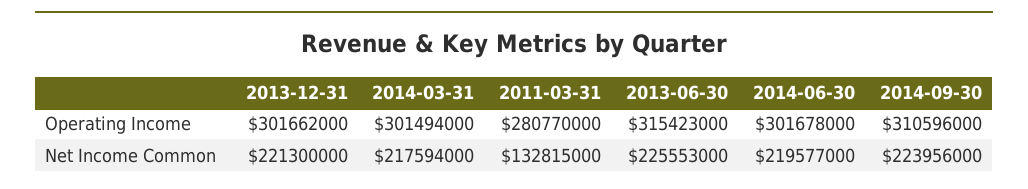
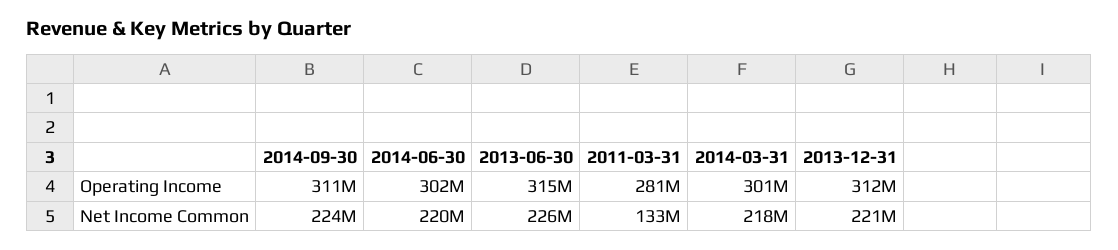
2013-12-31, Operating Income: 301662000 -> 312000000

